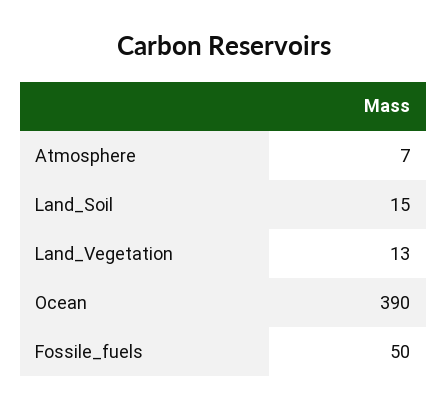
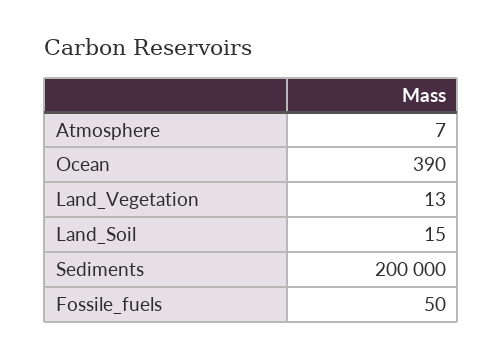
Sediments: none -> 200000

